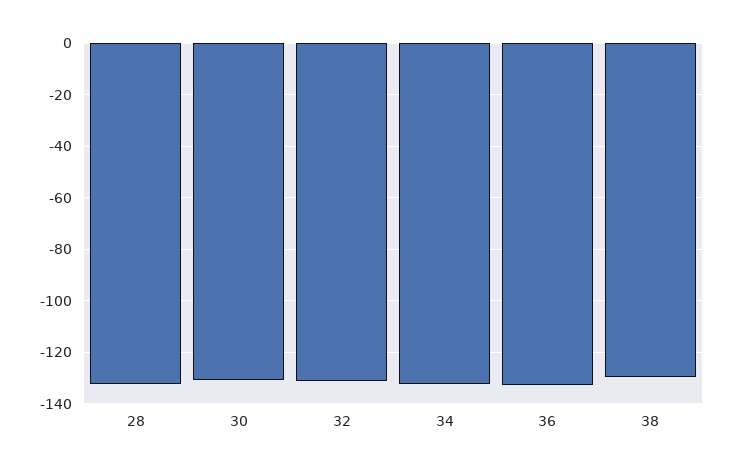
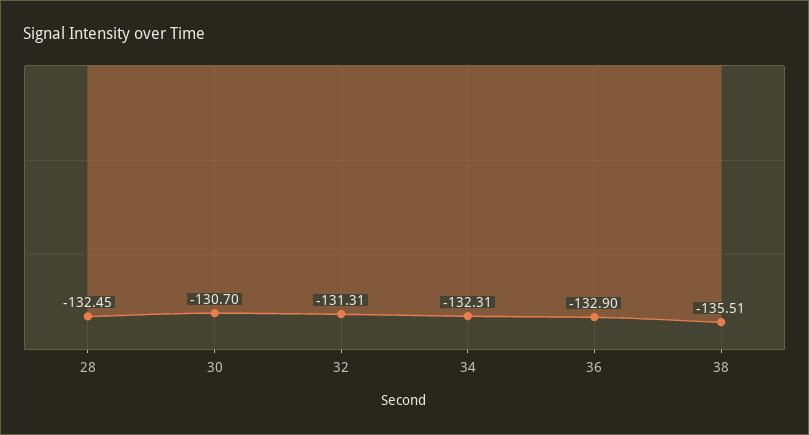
38: -130 -> -135.51

